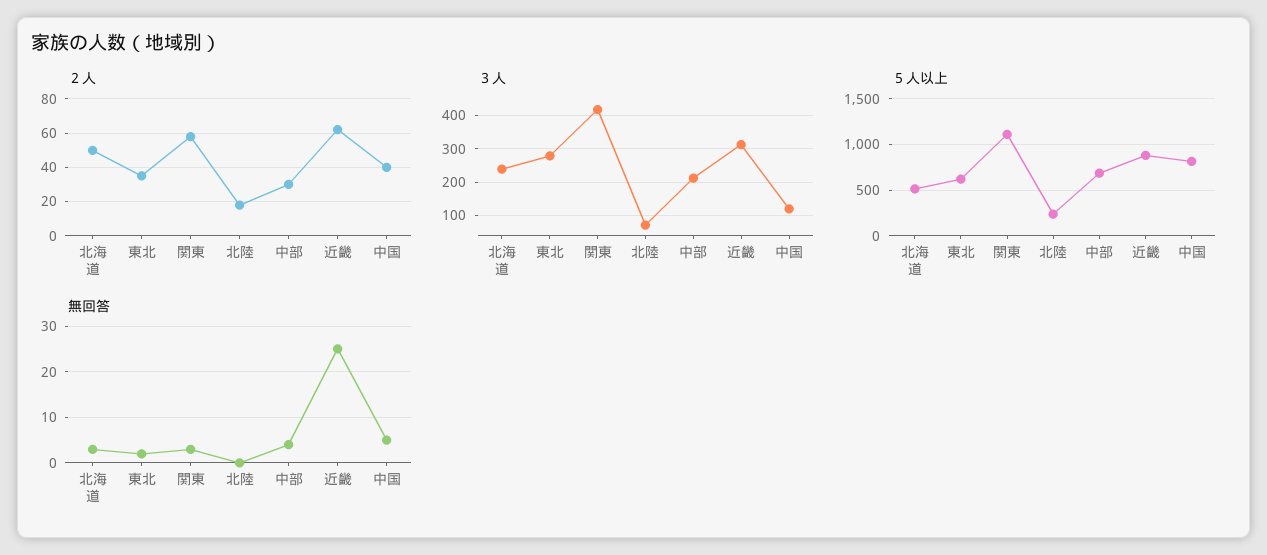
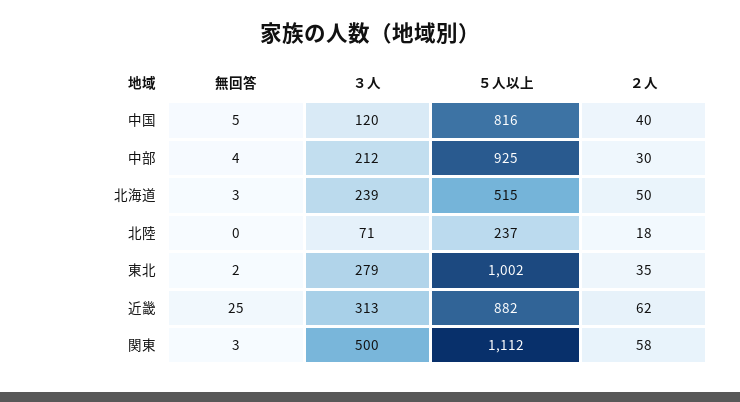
３人, 関東: 420 -> 500
５人以上, 東北: 600 -> 1002
５人以上, 中部: 700 -> 925

